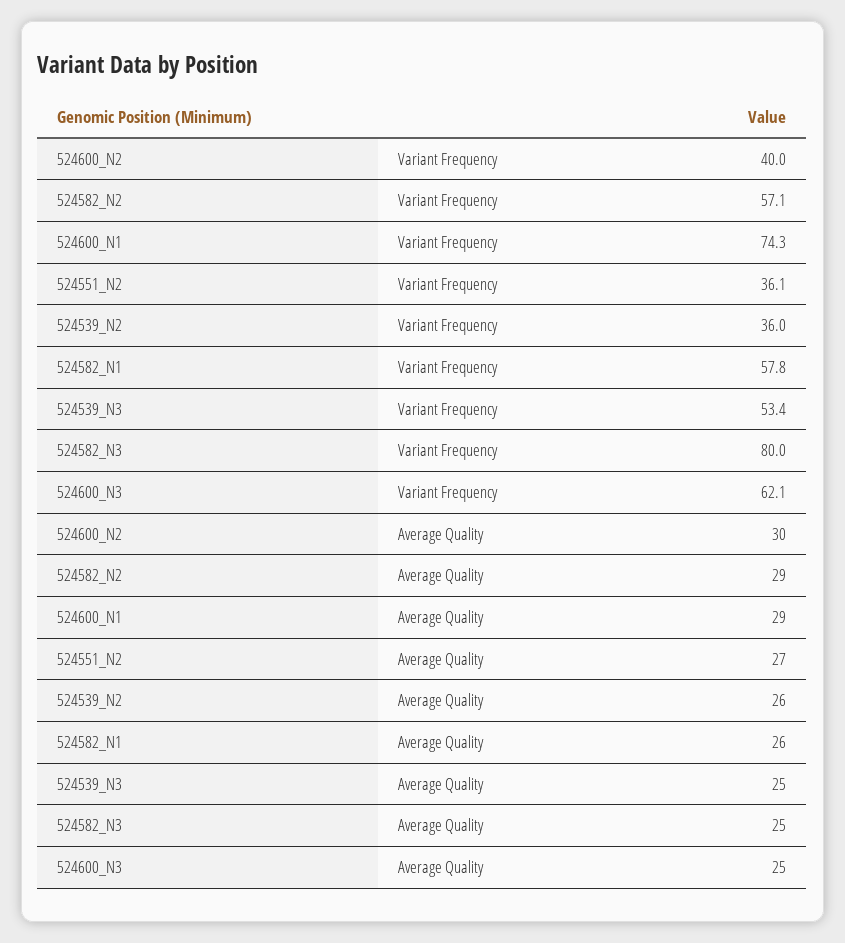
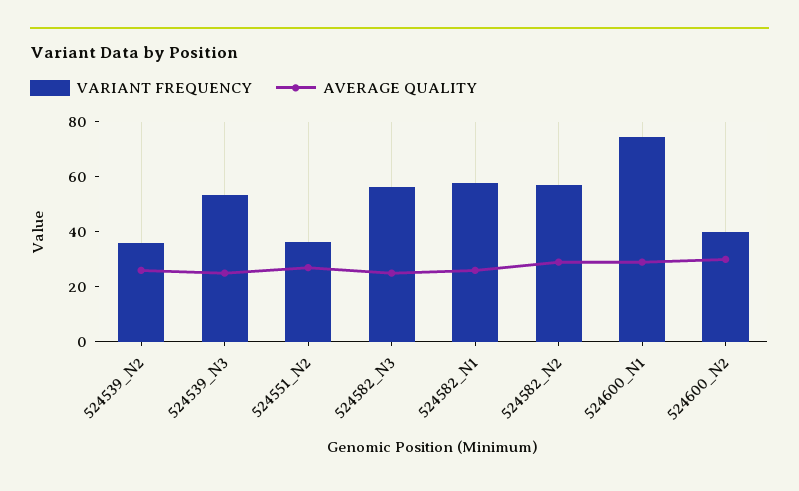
Variant Frequency, 524582_N3: 80 -> 55
Variant Frequency, 524600_N3: 62.1 -> none
Average Quality, 524600_N3: 25 -> none

